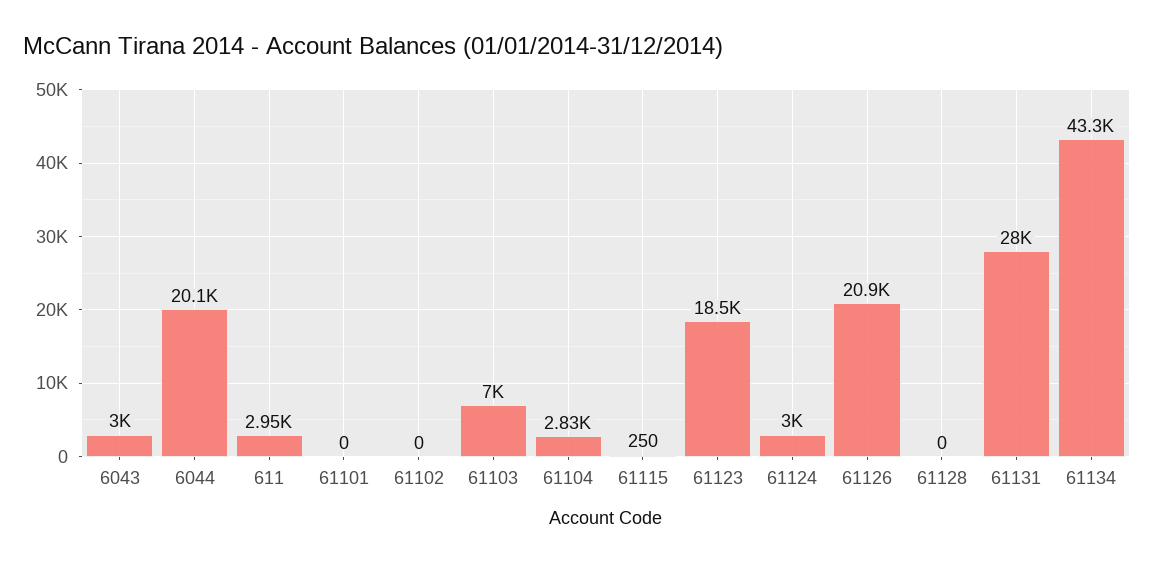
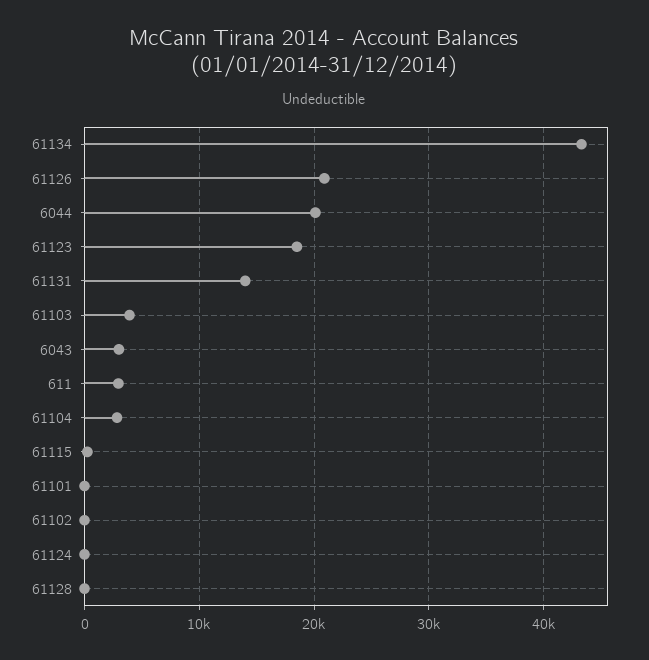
61103: 7000 -> 4000
61124: 3000 -> 0
61131: 28000 -> 14000

